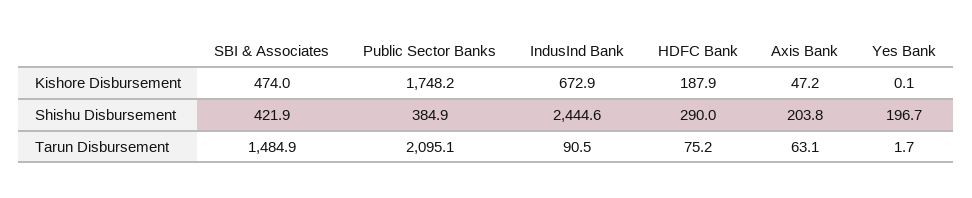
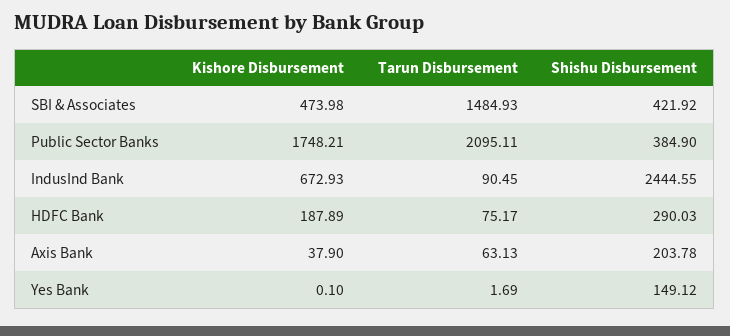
Axis Bank, Kishore Disbursement: 47.2 -> 37.9
Yes Bank, Shishu Disbursement: 196.7 -> 149.12

